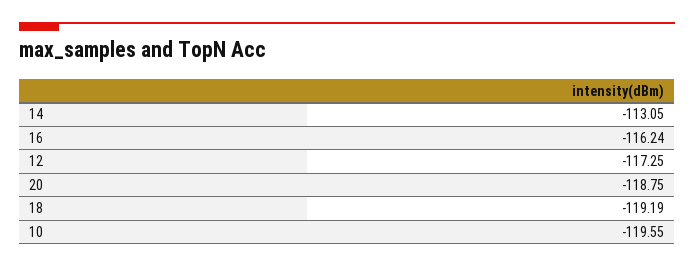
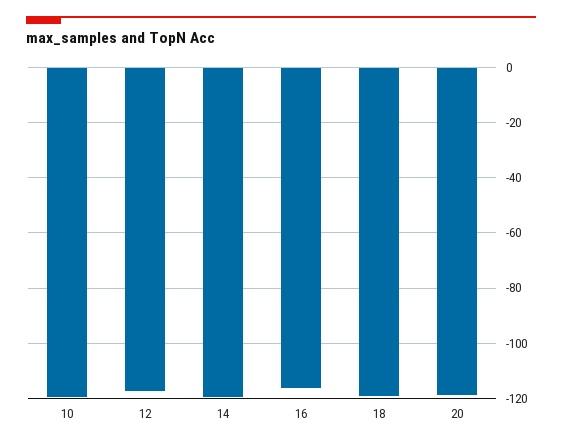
14: -113.05 -> -120

